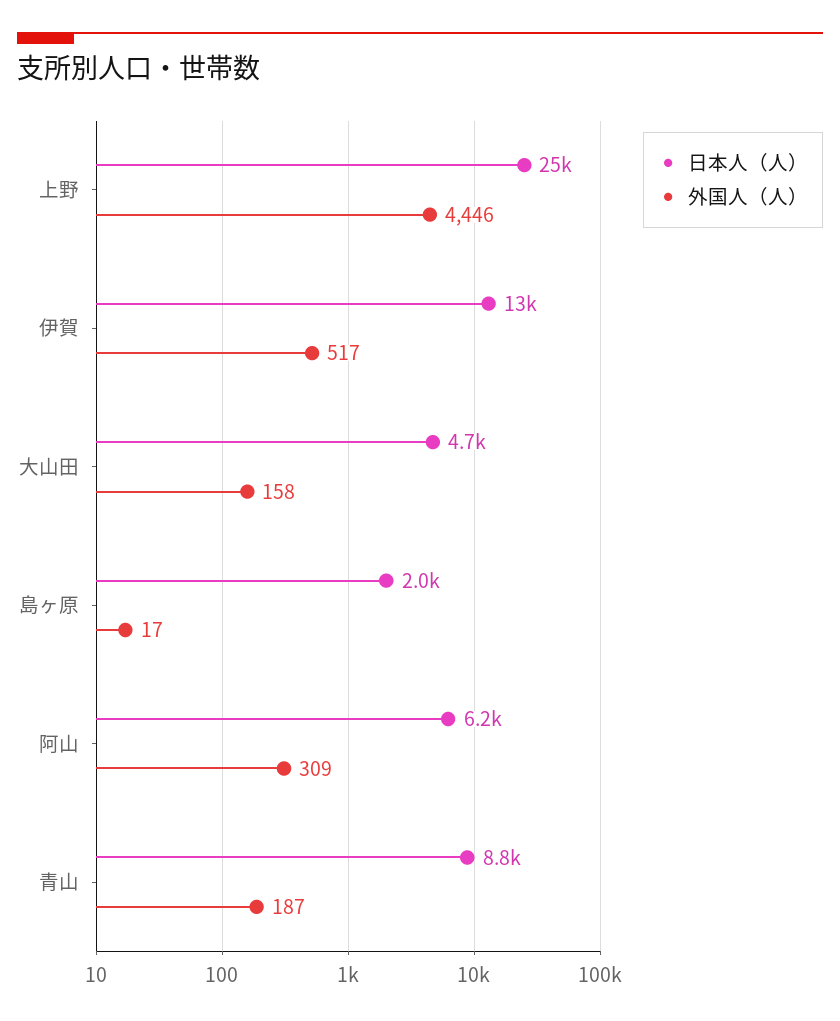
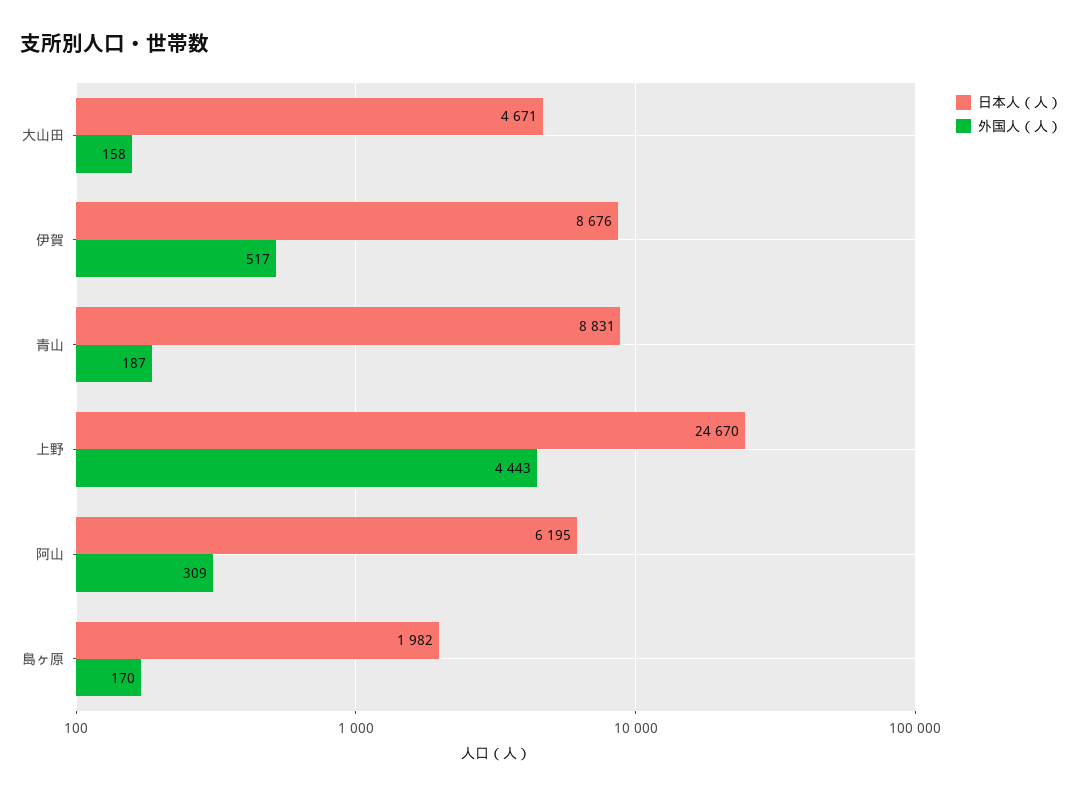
外国人（人）, 上野: 4446 -> 4443
日本人（人）, 伊賀: 13000 -> 8676
外国人（人）, 島ヶ原: 17 -> 170

